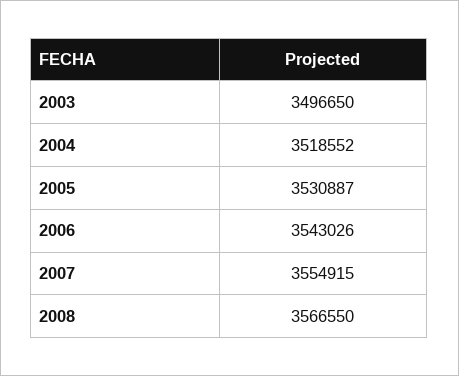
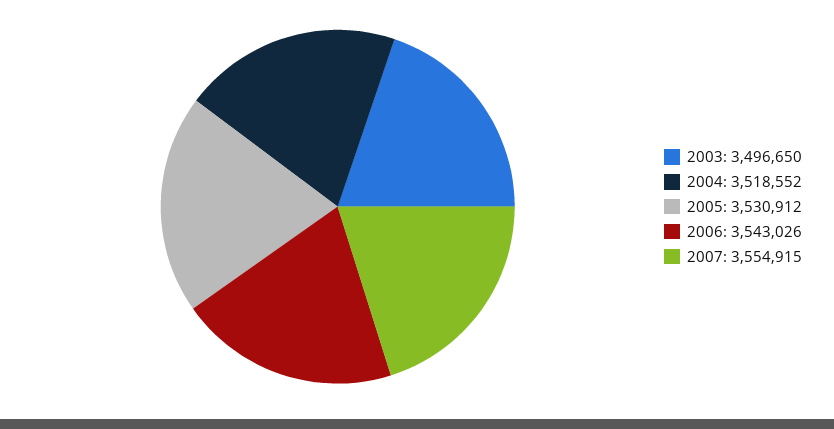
2005: 3530887 -> 3530912
2008: 3566550 -> none

